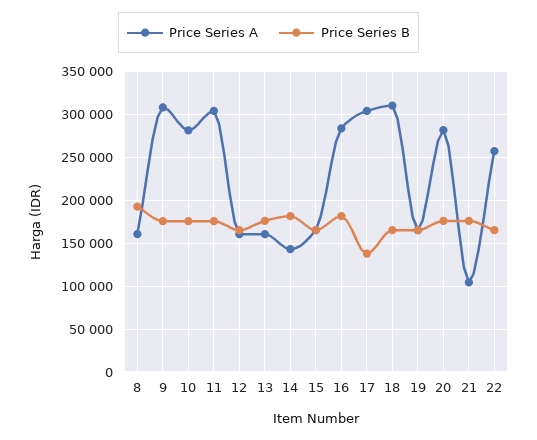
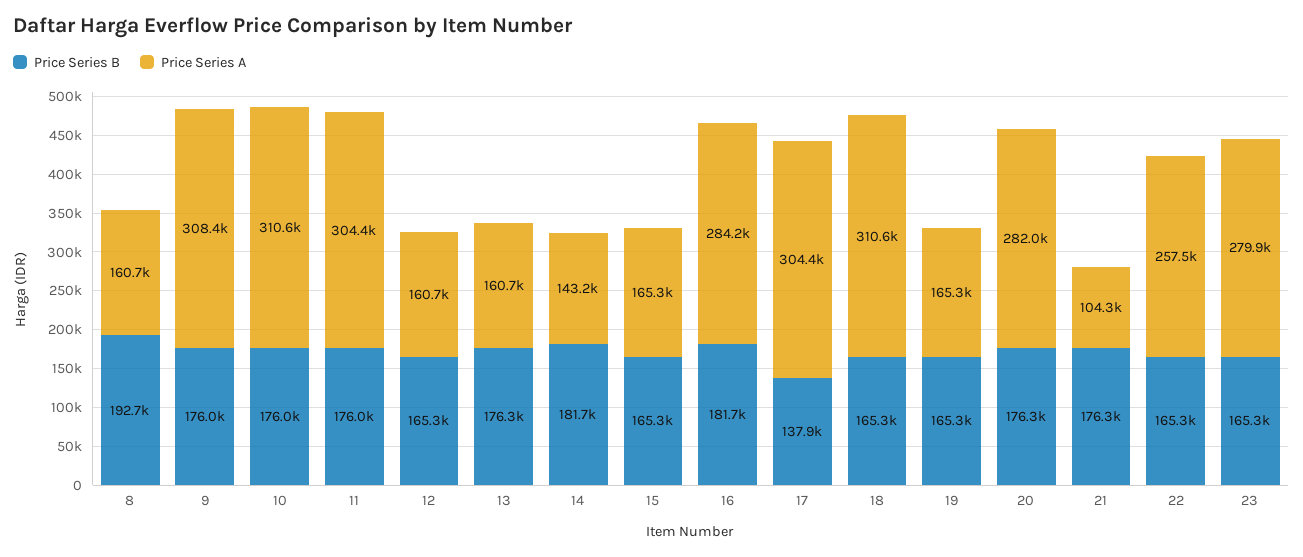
Price Series A, 10: 280000 -> 310600
Price Series B, 23: none -> 165300
Price Series A, 23: none -> 279900

